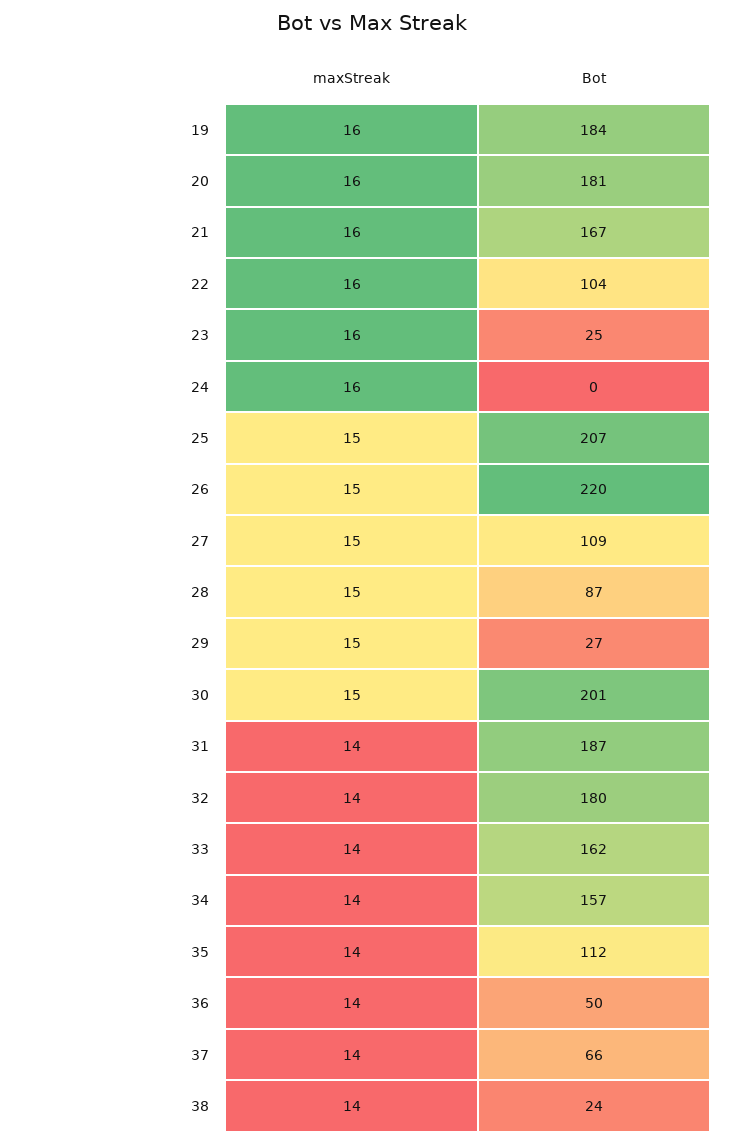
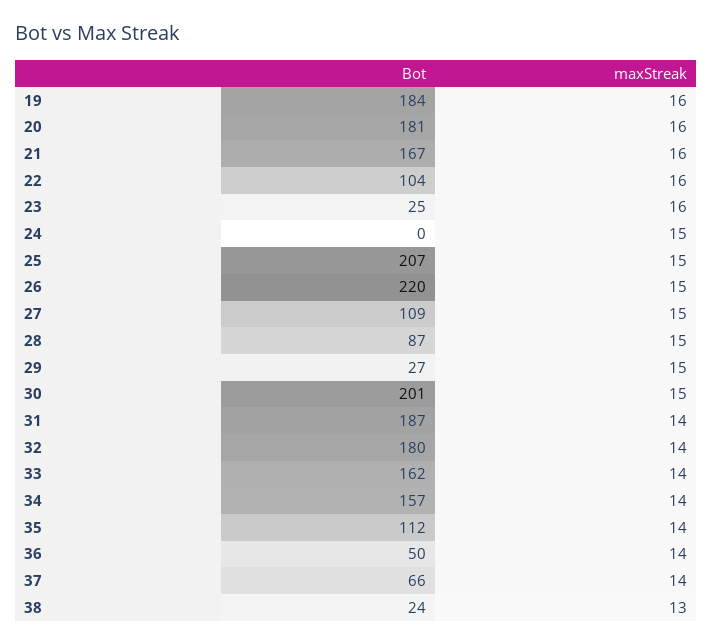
maxStreak, 24: 16 -> 15
maxStreak, 38: 14 -> 13

